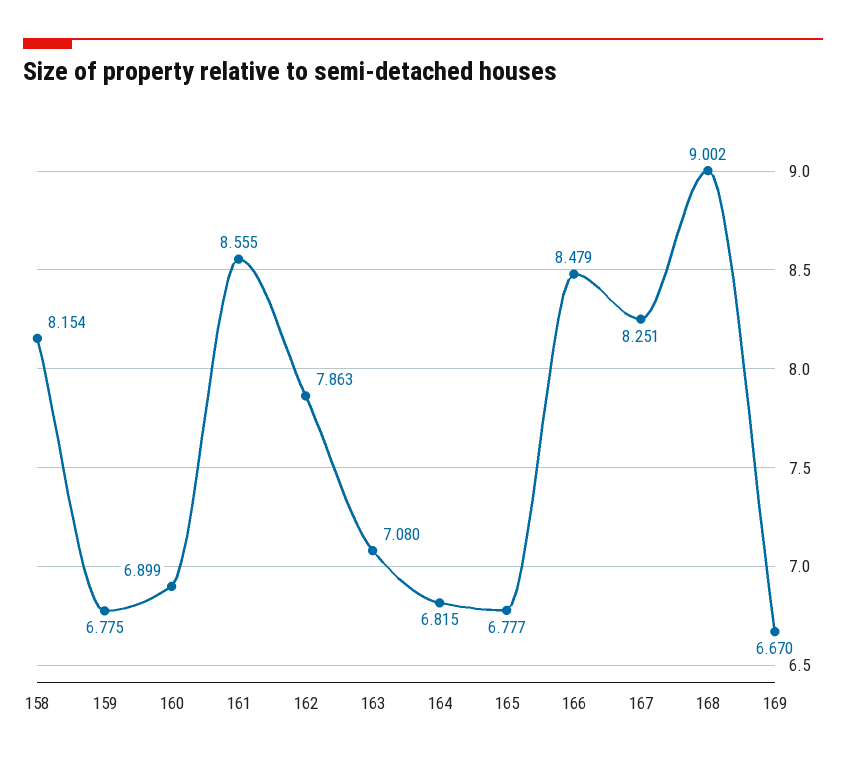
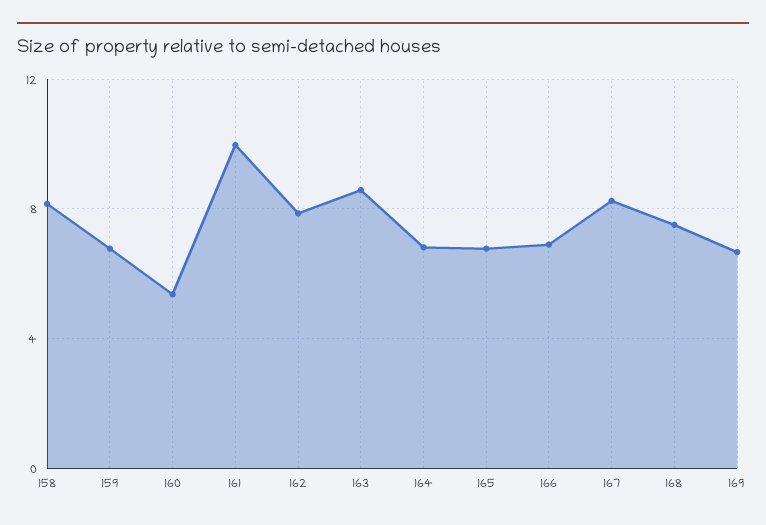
160: 6.899 -> 5.5
161: 8.555 -> 10
163: 7.08 -> 8.5
166: 8.479 -> 7
168: 9.002 -> 7.5

